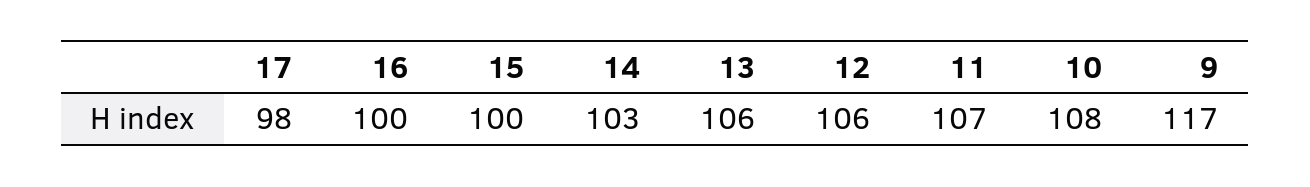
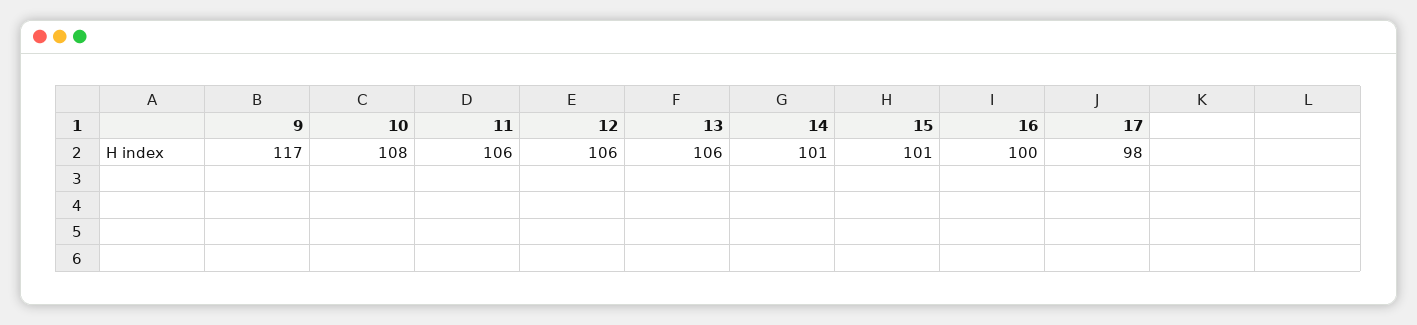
15: 100 -> 101
14: 103 -> 101
11: 107 -> 106

